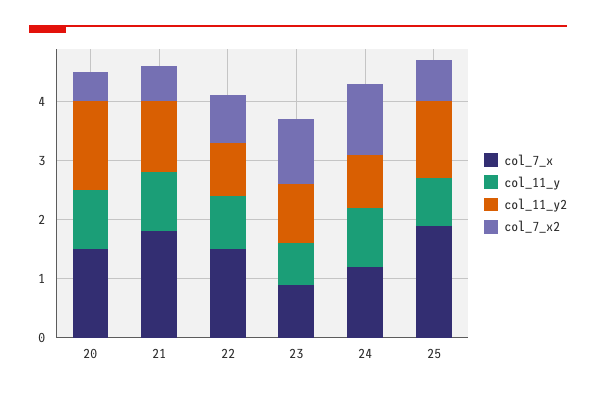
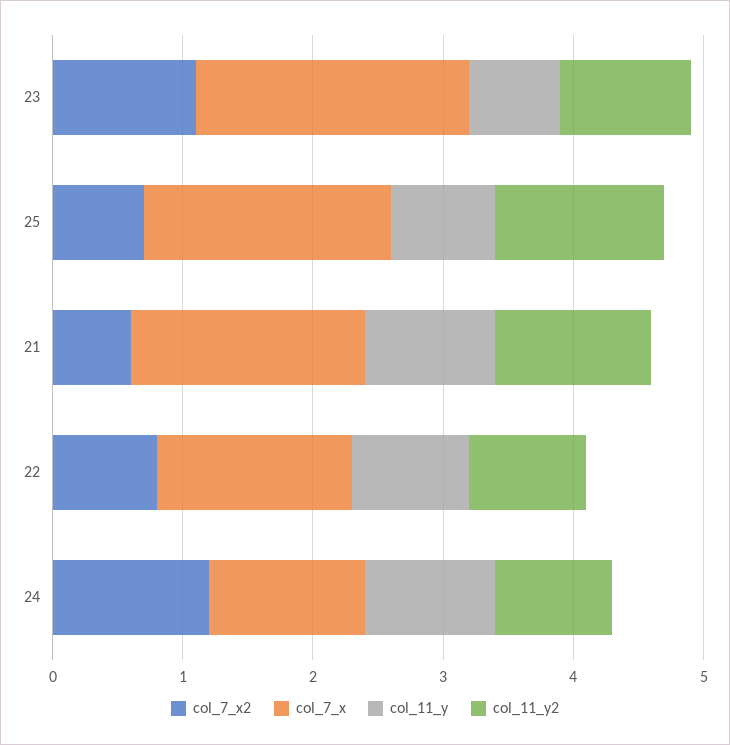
col_7_x, 20: 1.5 -> none
col_11_y, 20: 1 -> none
col_11_y2, 20: 1.5 -> none
col_7_x2, 20: 0.5 -> none
col_7_x, 23: 1 -> 2.1

